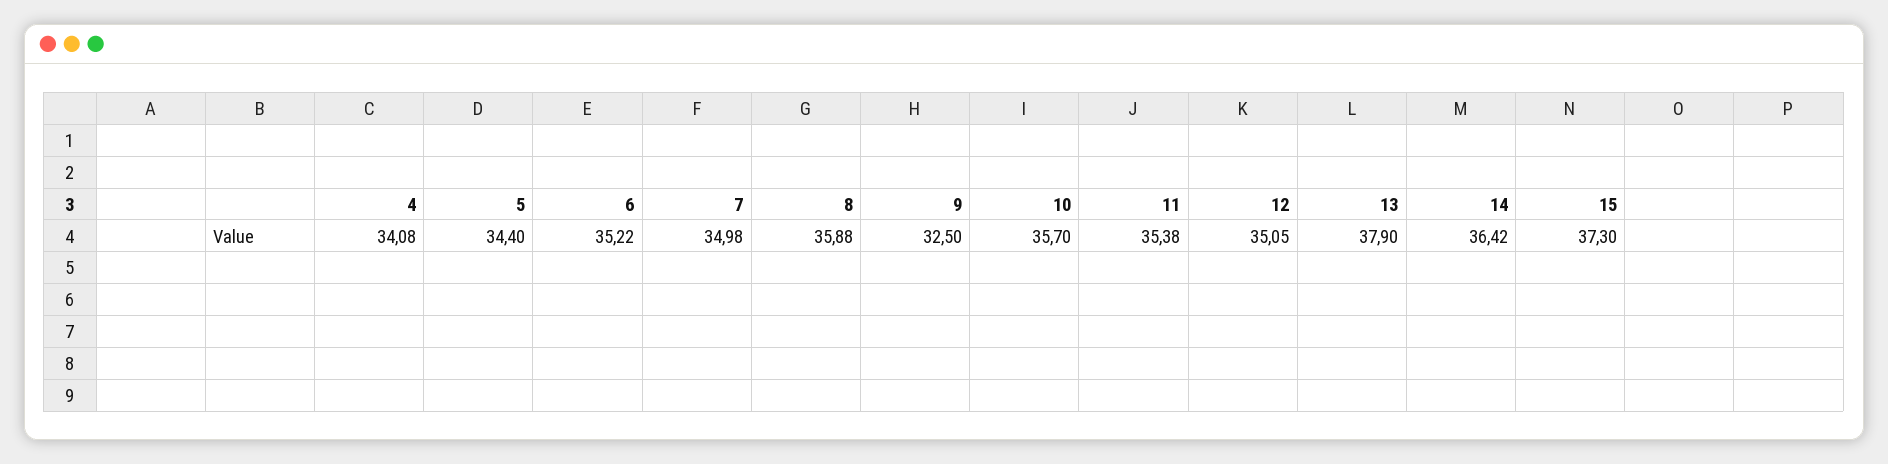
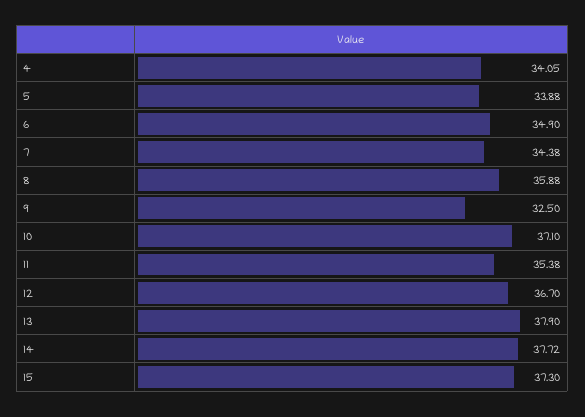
4: 34.08 -> 34.05
5: 34.4 -> 33.88
6: 35.22 -> 34.9
7: 34.98 -> 34.38
10: 35.7 -> 37.1
12: 35.05 -> 36.7
14: 36.42 -> 37.72

